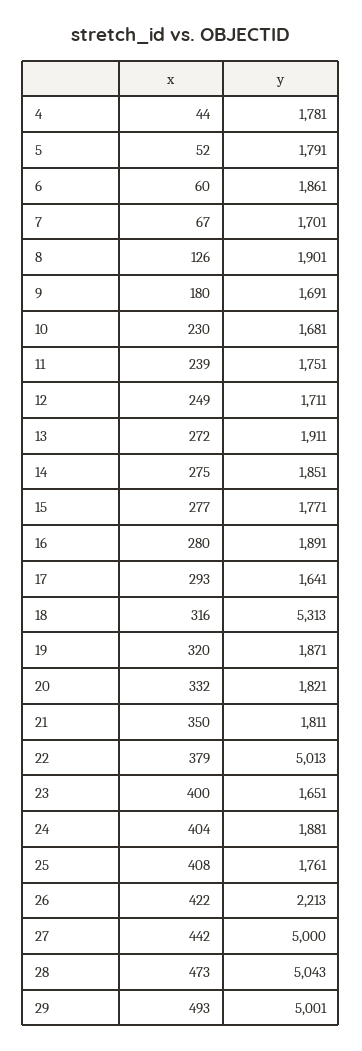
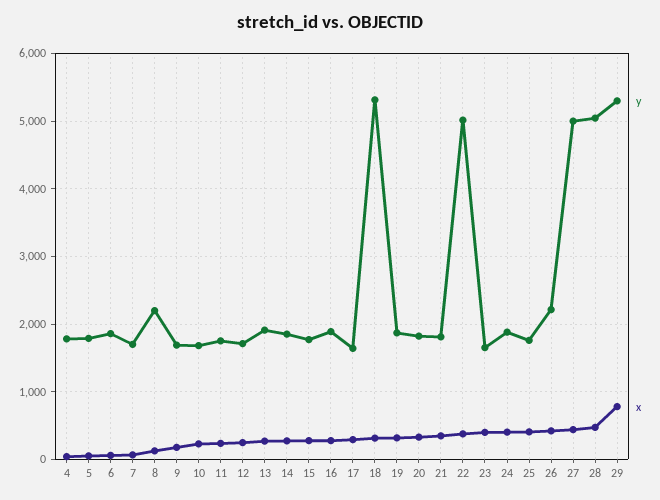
y, 8: 1901 -> 2200
x, 29: 493 -> 800
y, 29: 5001 -> 5300

